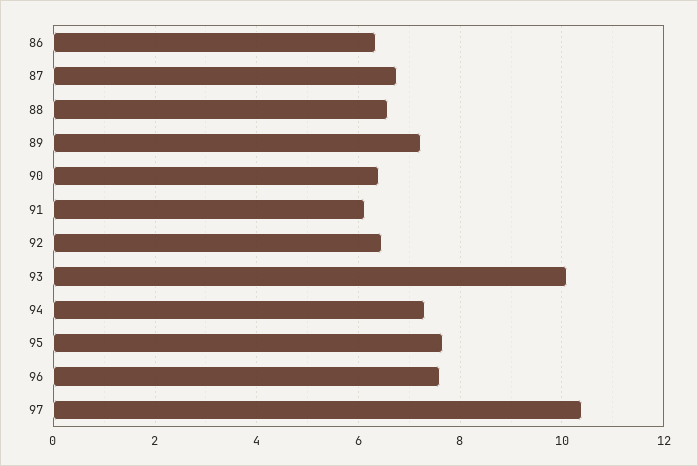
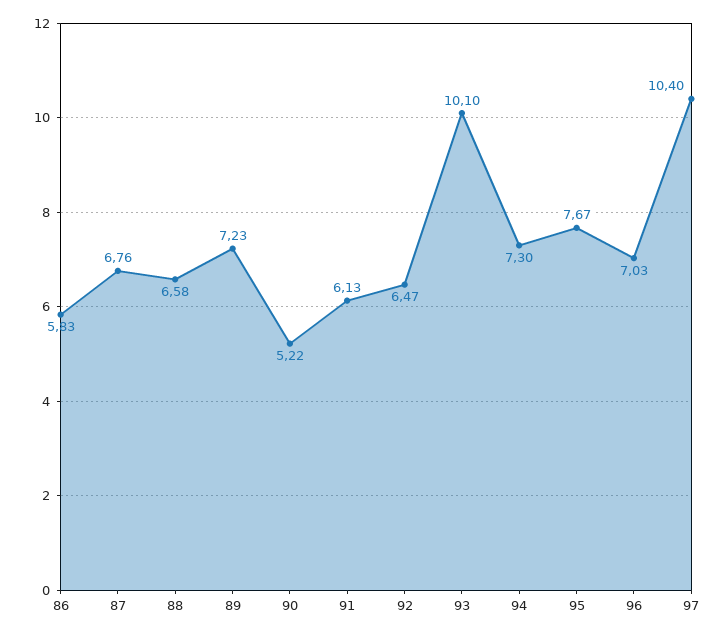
86: 6.4 -> 5.83
90: 6.4 -> 5.22
96: 7.6 -> 7.03

